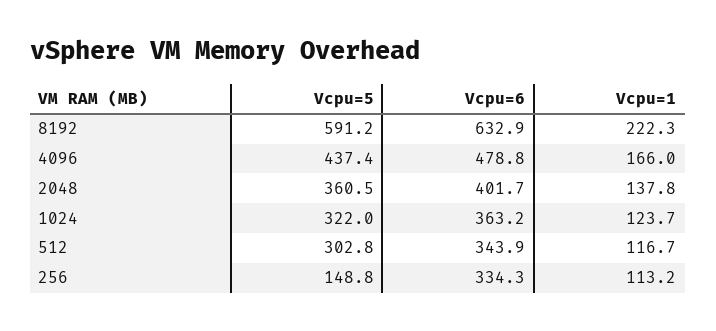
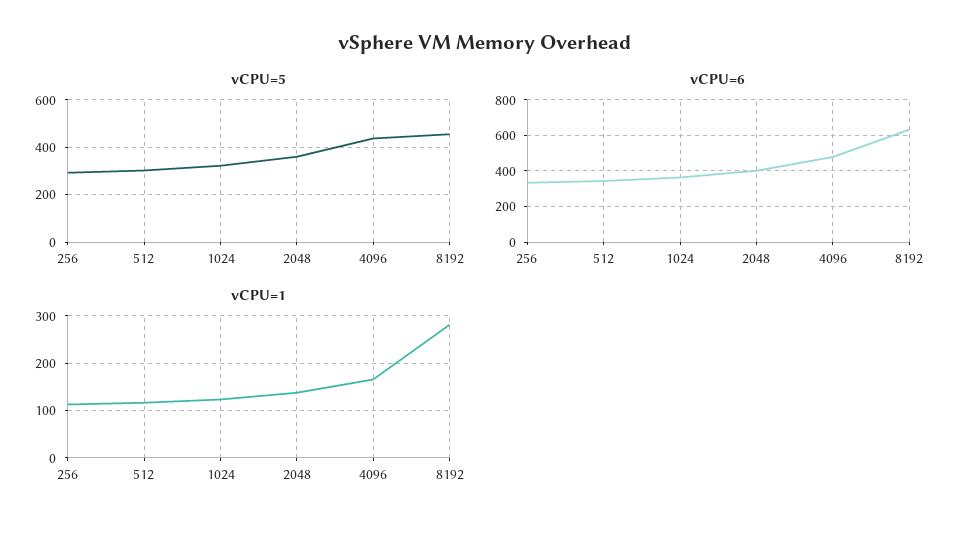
Vcpu=5, 8192: 591.2 -> 450
Vcpu=1, 8192: 222.3 -> 280
Vcpu=5, 256: 148.8 -> 300

